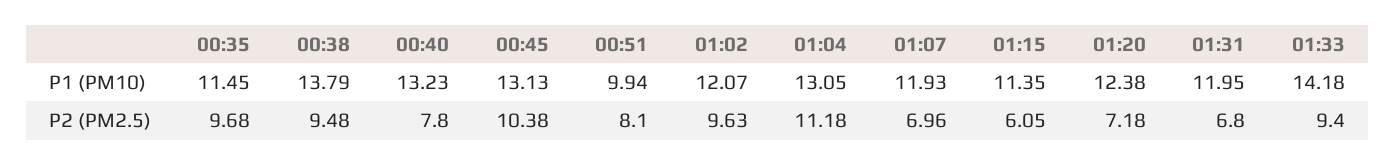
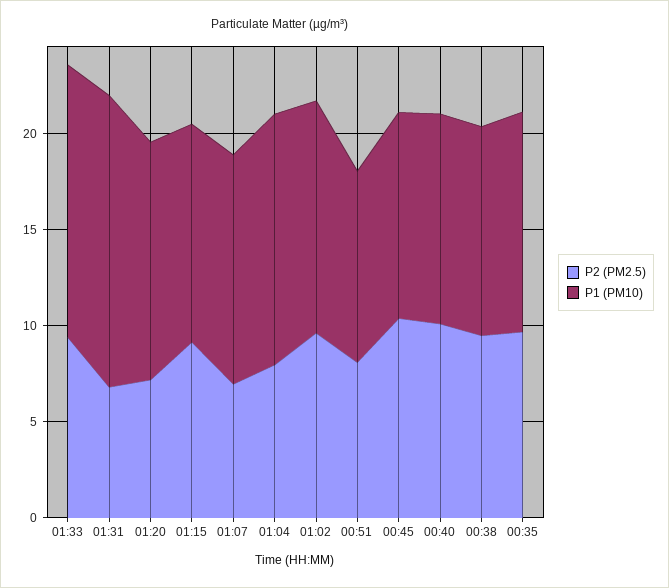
P1 (PM10), 00:38: 13.79 -> 11
P1 (PM10), 00:40: 13.23 -> 11
P1 (PM10), 00:45: 13.13 -> 11
P1 (PM10), 01:31: 11.95 -> 15
P2 (PM2.5), 00:40: 7.8 -> 10
P2 (PM2.5), 01:04: 11.18 -> 8
P2 (PM2.5), 01:15: 6.05 -> 9

